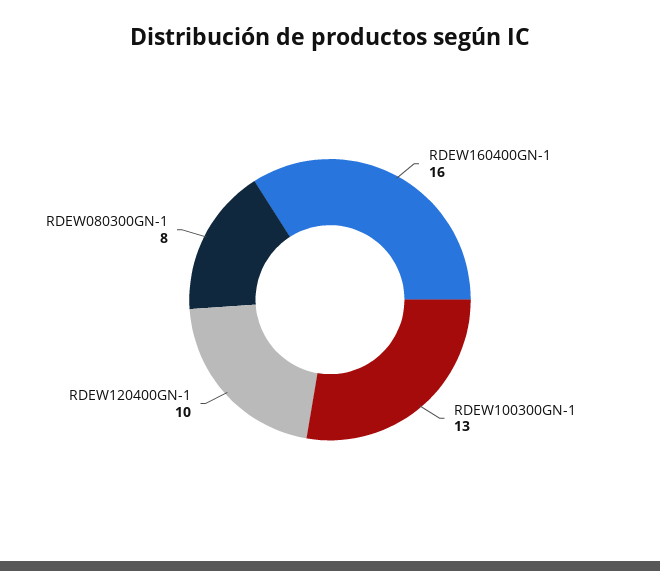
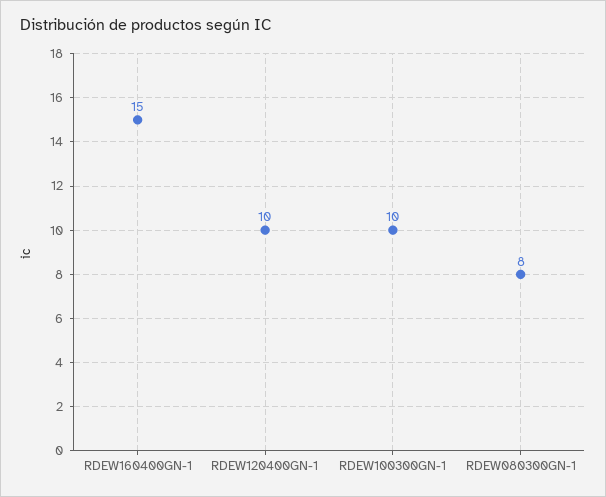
RDEW160400GN-1: 16 -> 15
RDEW100300GN-1: 13 -> 10

